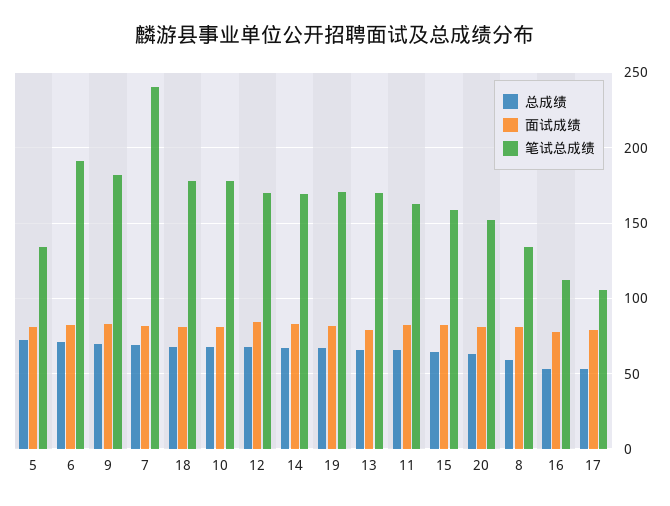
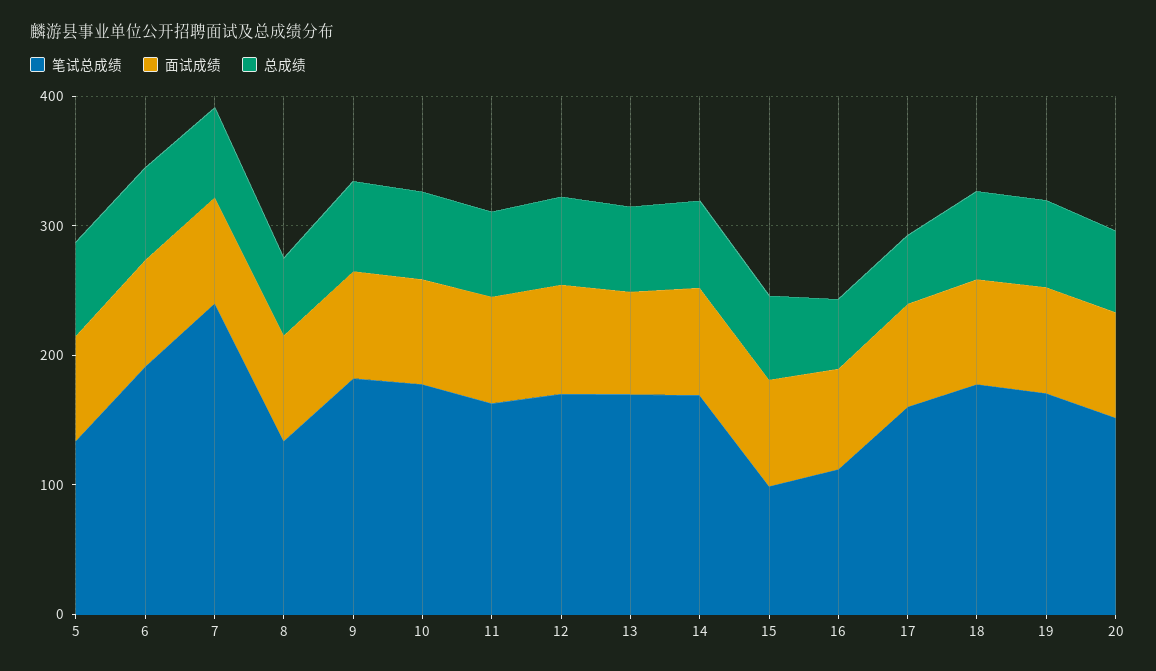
笔试总成绩, 15: 160 -> 100
笔试总成绩, 17: 105 -> 160

